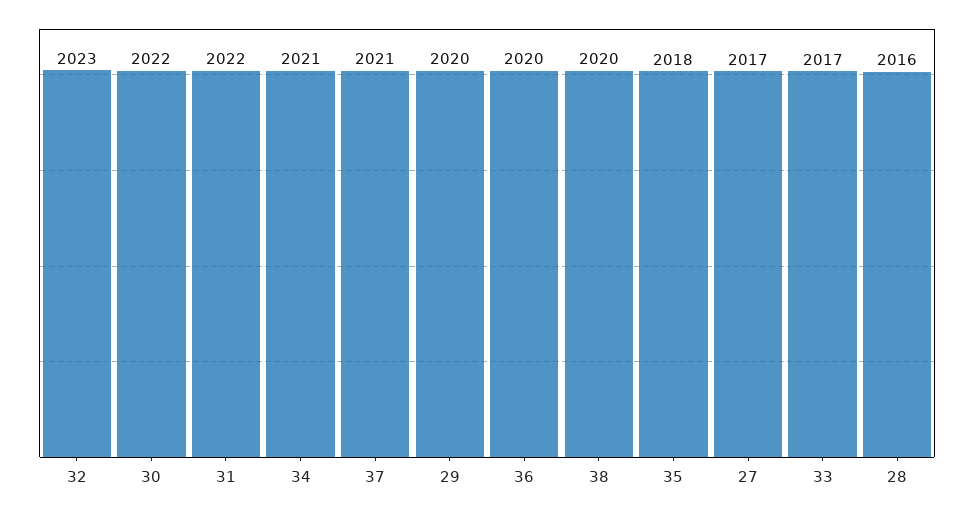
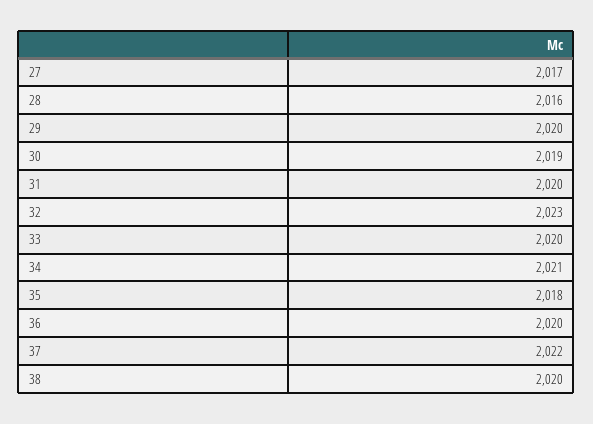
30: 2022 -> 2019
31: 2022 -> 2020
37: 2021 -> 2022
33: 2017 -> 2020

